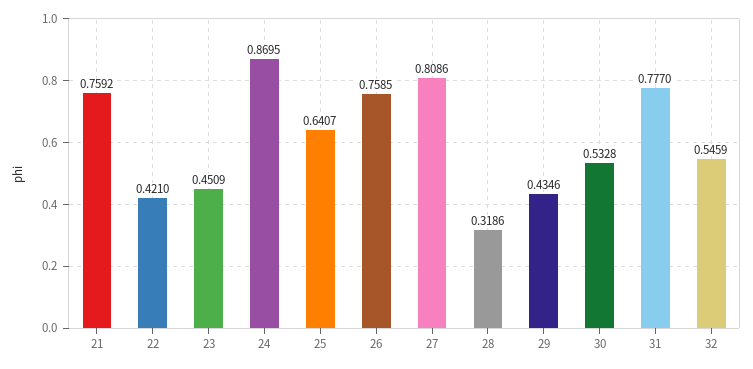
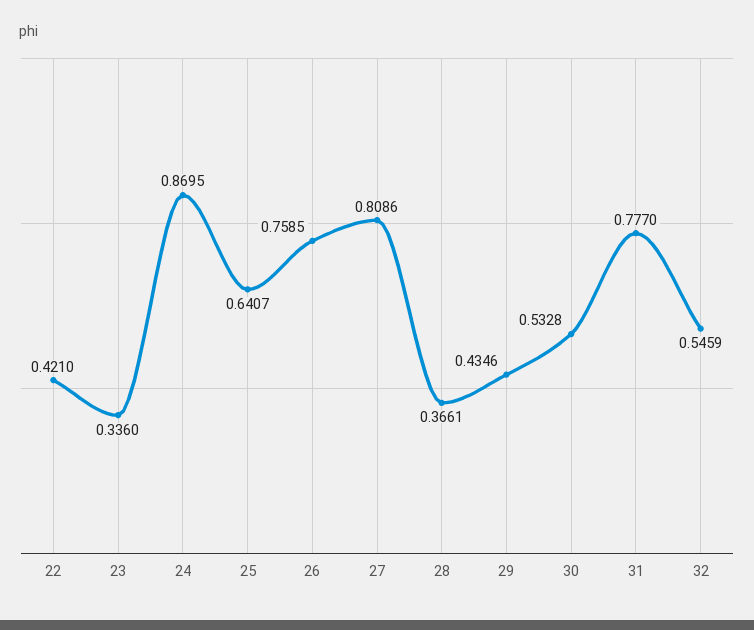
21: 0.7592 -> none
23: 0.4509 -> 0.336
28: 0.3186 -> 0.3661

